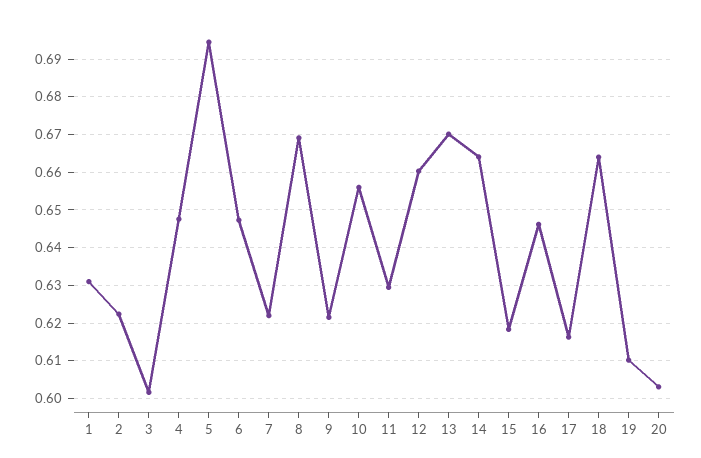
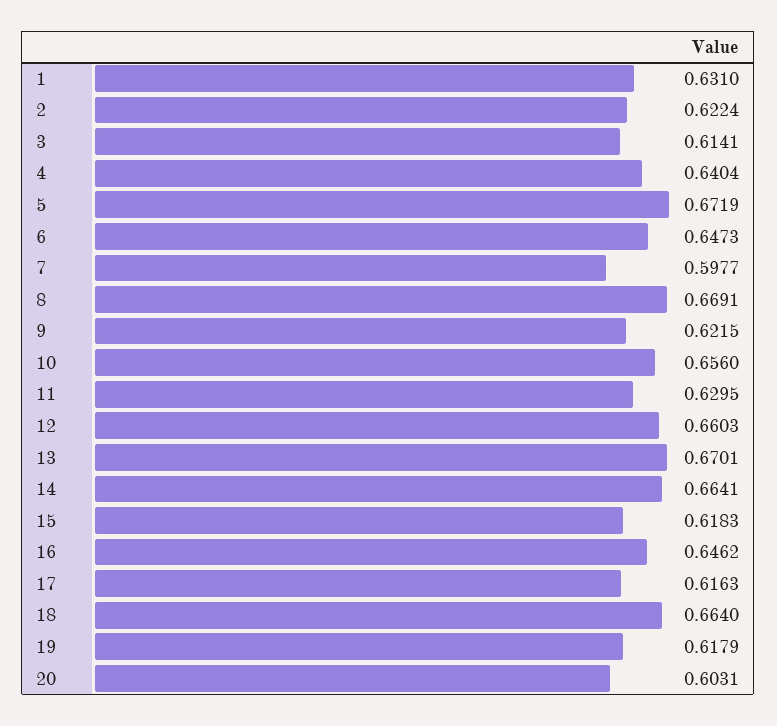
3: 0.602 -> 0.6141
4: 0.648 -> 0.6404
5: 0.694 -> 0.6719
7: 0.622 -> 0.5977
19: 0.61 -> 0.6179

